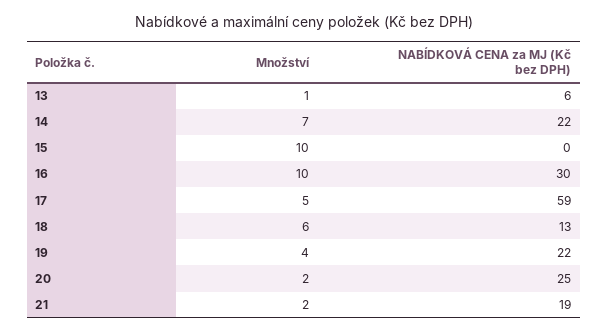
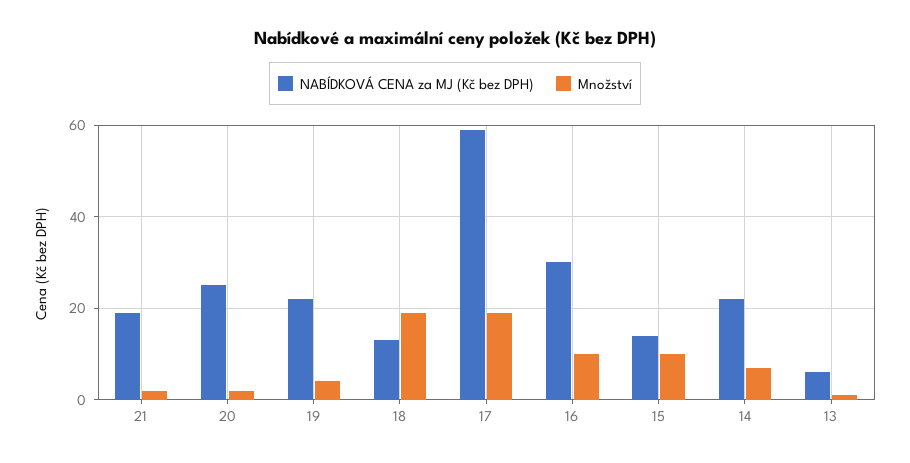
NABÍDKOVÁ CENA za MJ (Kč bez DPH), 15: 0 -> 15
Množství, 17: 5 -> 20
Množství, 18: 6 -> 20

